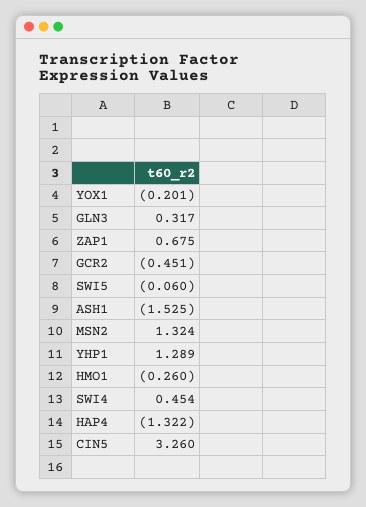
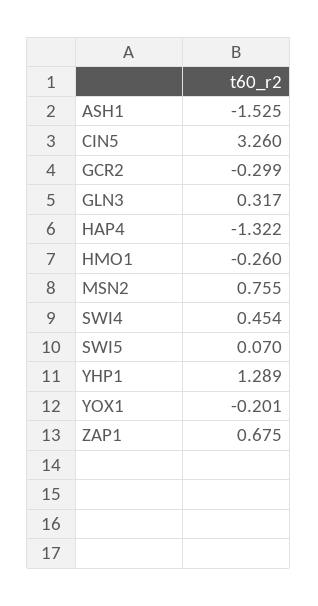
GCR2: -0.451 -> -0.299
SWI5: -0.06 -> 0.07
MSN2: 1.324 -> 0.755

